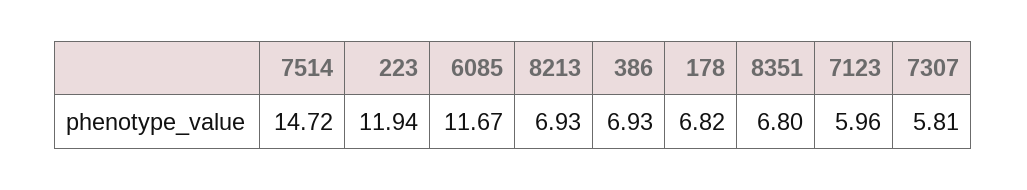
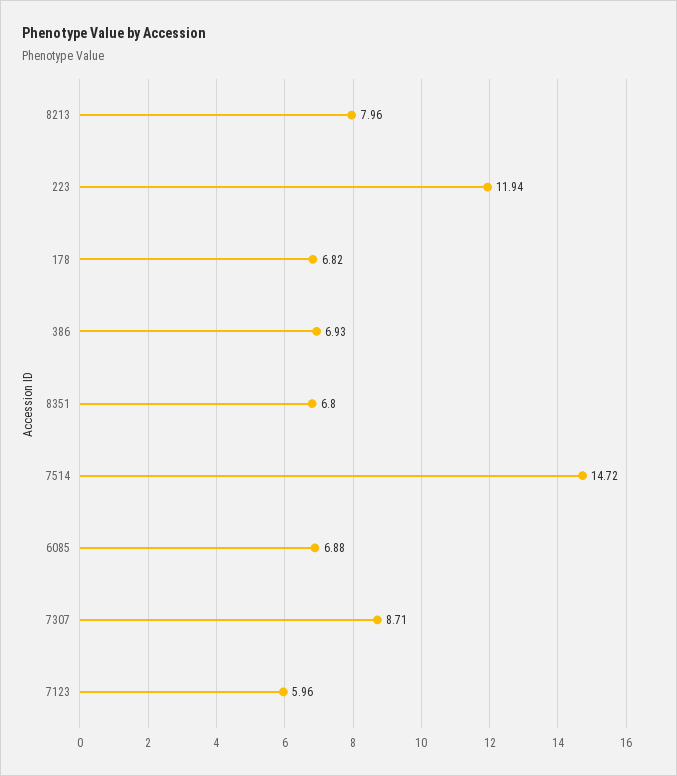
6085: 11.67 -> 6.88
8213: 6.93 -> 7.96
7307: 5.81 -> 8.71

